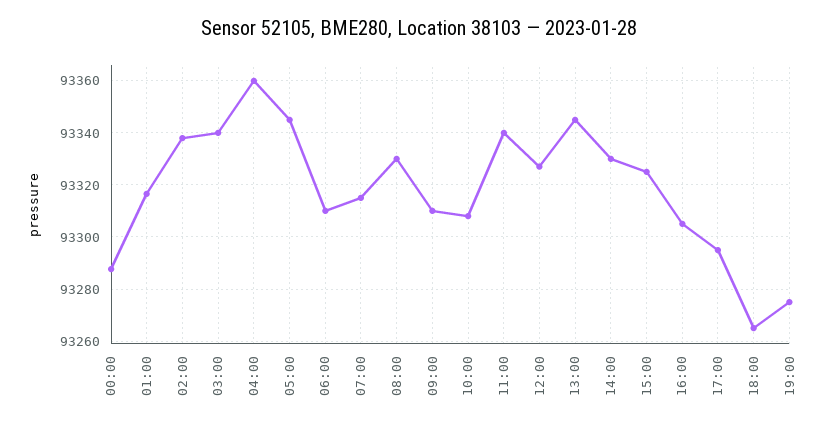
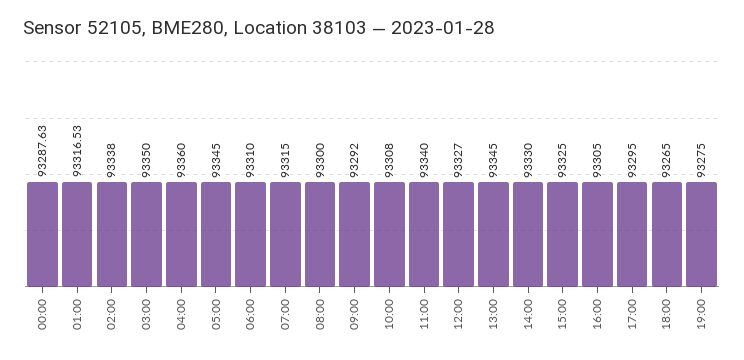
03:00: 93340 -> 93350
08:00: 93330 -> 93300
09:00: 93310 -> 93292

